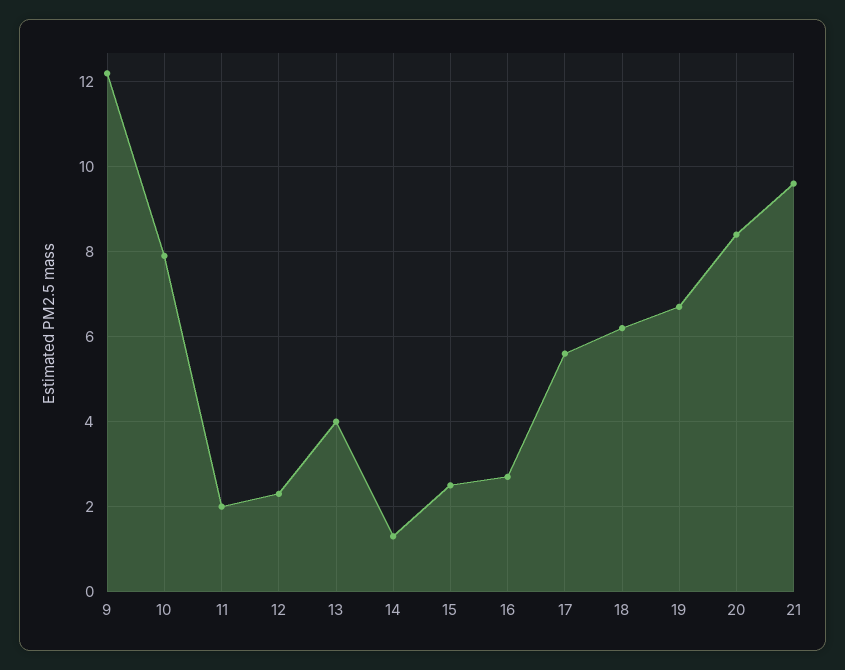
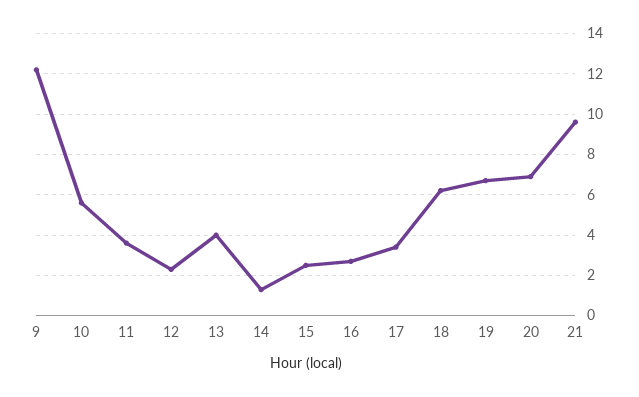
10: 8 -> 5.5
11: 2 -> 3.5
17: 5.5 -> 3.5
20: 8.5 -> 7

